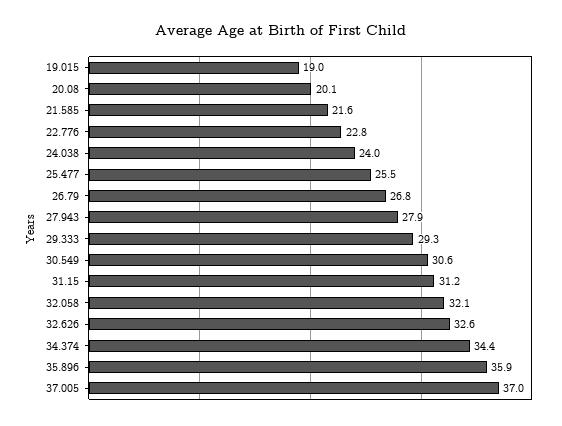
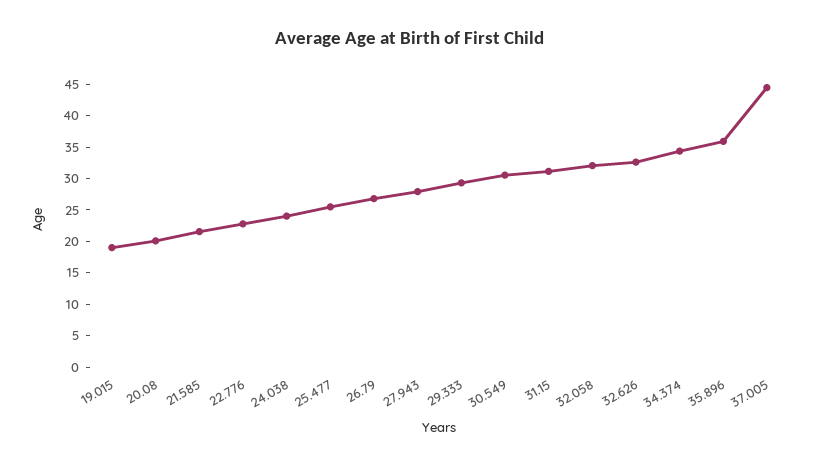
37.005: 37 -> 45

